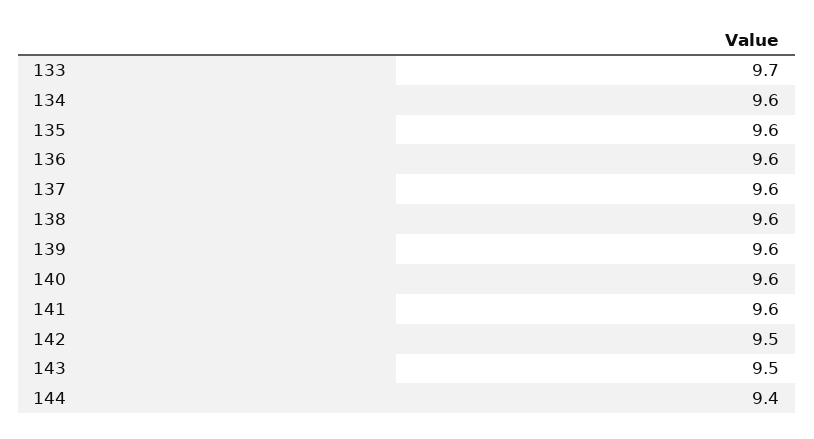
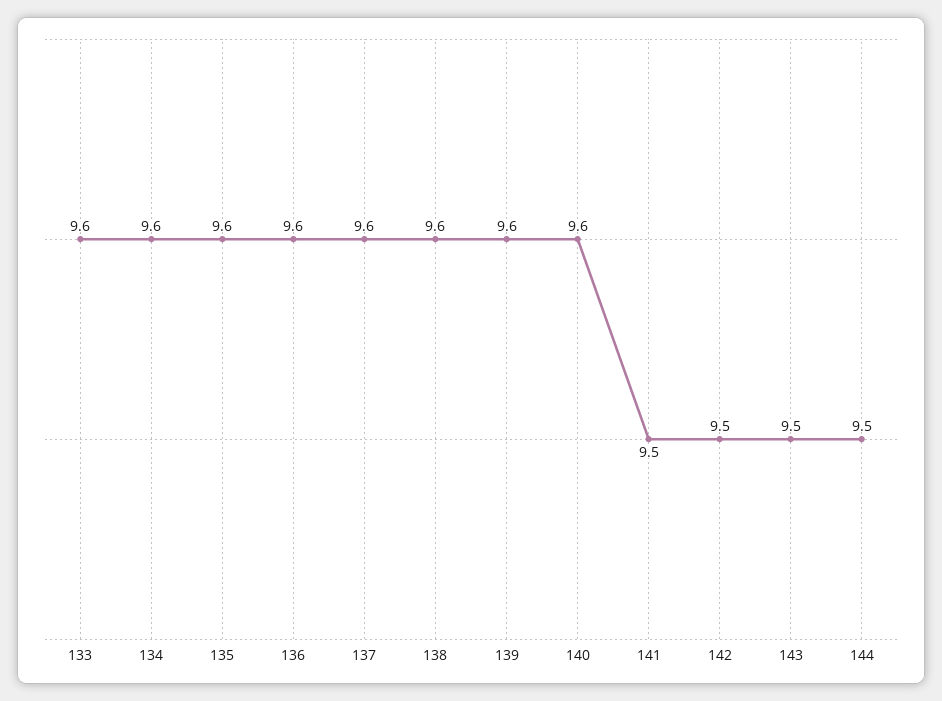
133: 9.7 -> 9.6
141: 9.6 -> 9.5
144: 9.4 -> 9.5

